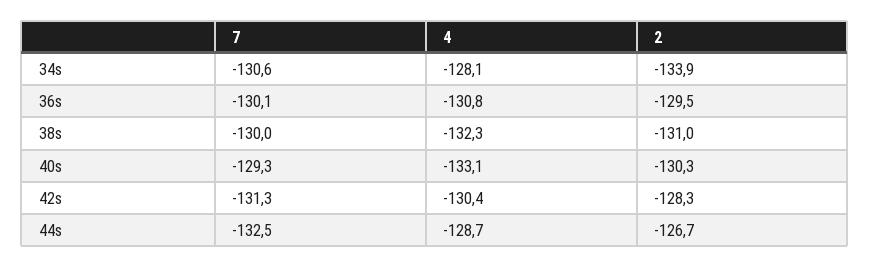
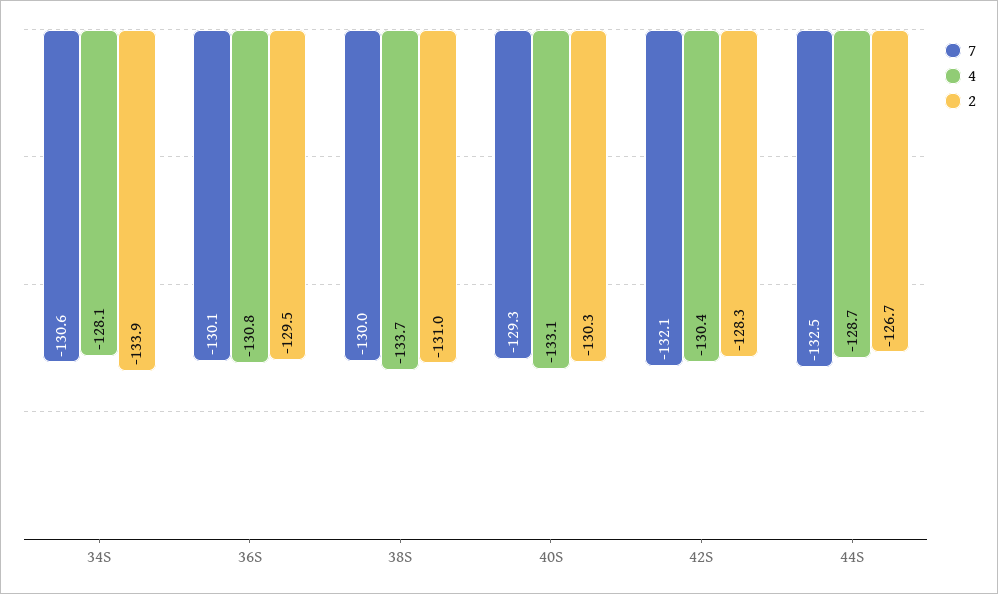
4, 38s: -132.3 -> -133.7
7, 42s: -131.3 -> -132.1

